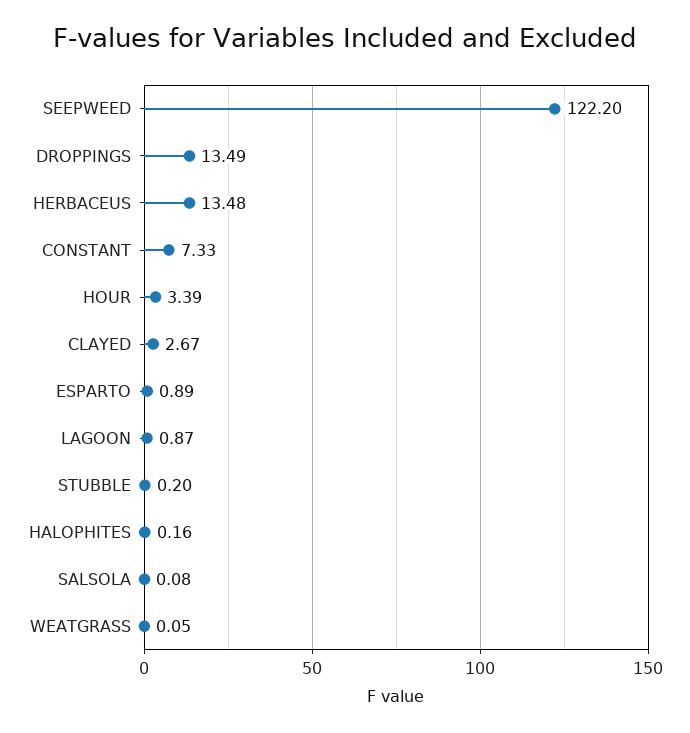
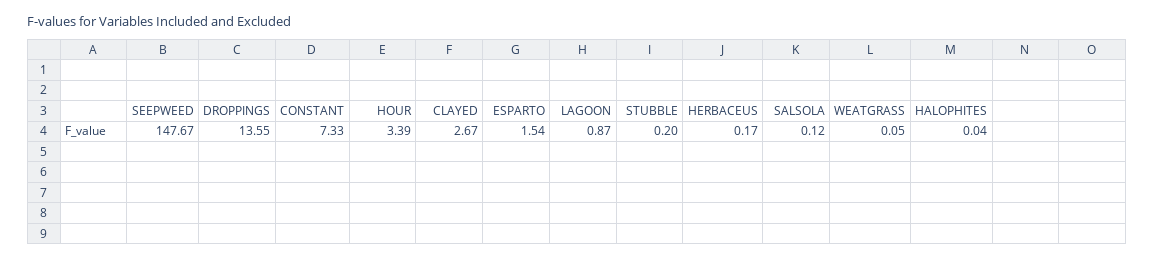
SEEPWEED: 122.2 -> 147.67
DROPPINGS: 13.49 -> 13.55
HERBACEUS: 13.48 -> 0.17
ESPARTO: 0.89 -> 1.54
HALOPHITES: 0.16 -> 0.04
SALSOLA: 0.08 -> 0.12

